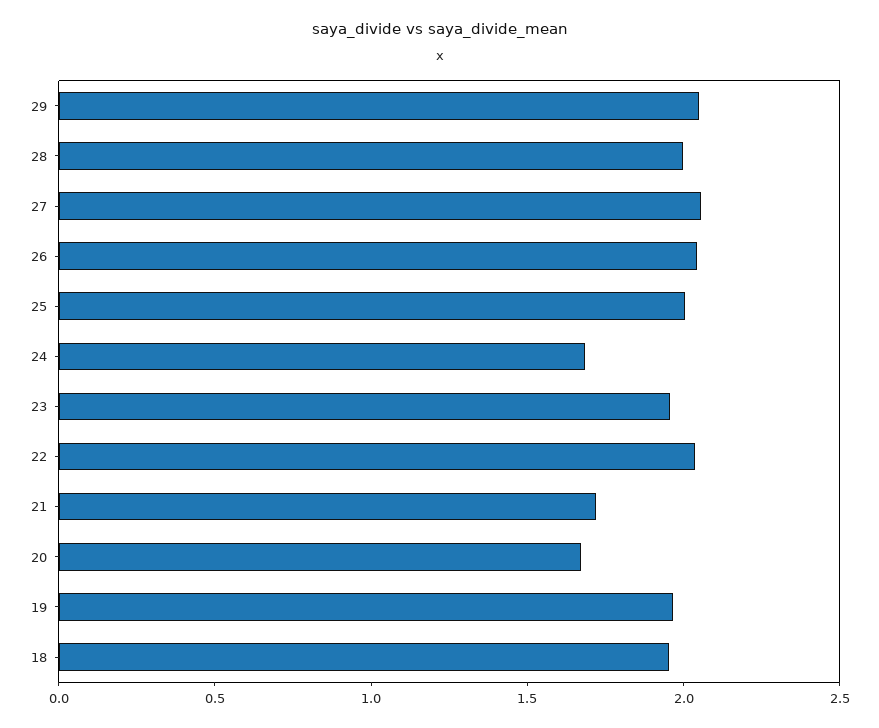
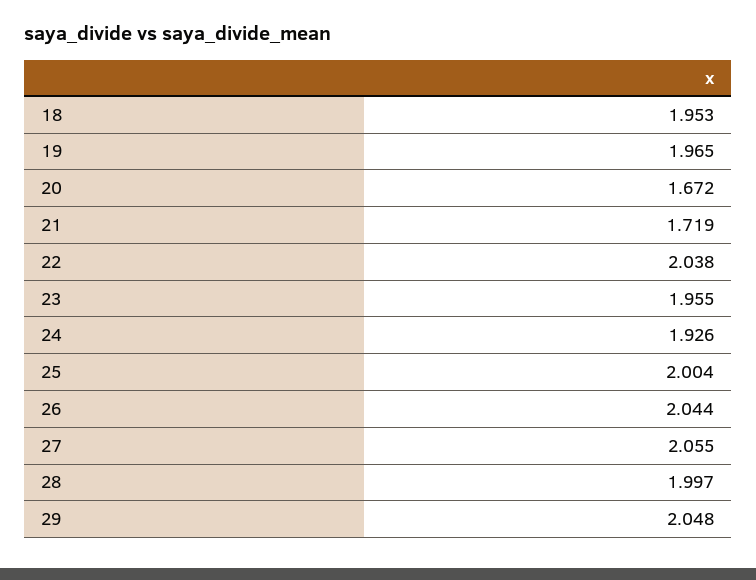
24: 1.7 -> 1.926

